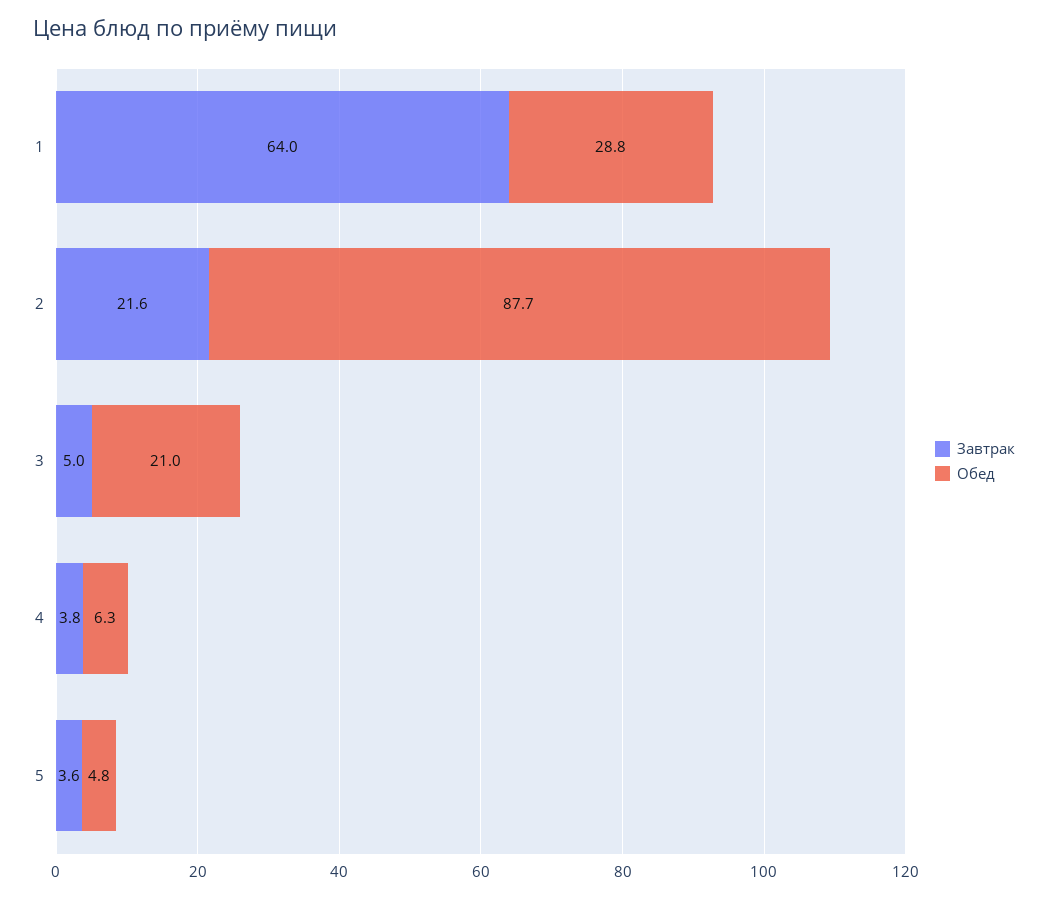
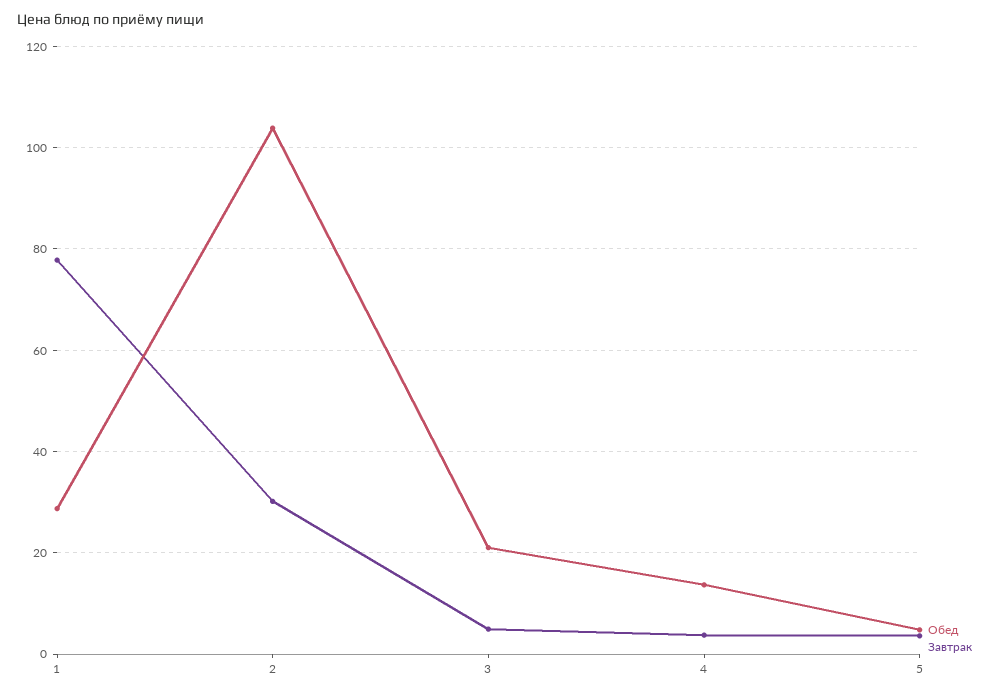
Завтрак, 1: 64 -> 78
Завтрак, 2: 21.6 -> 30
Обед, 2: 87.7 -> 104
Обед, 4: 6.3 -> 14

